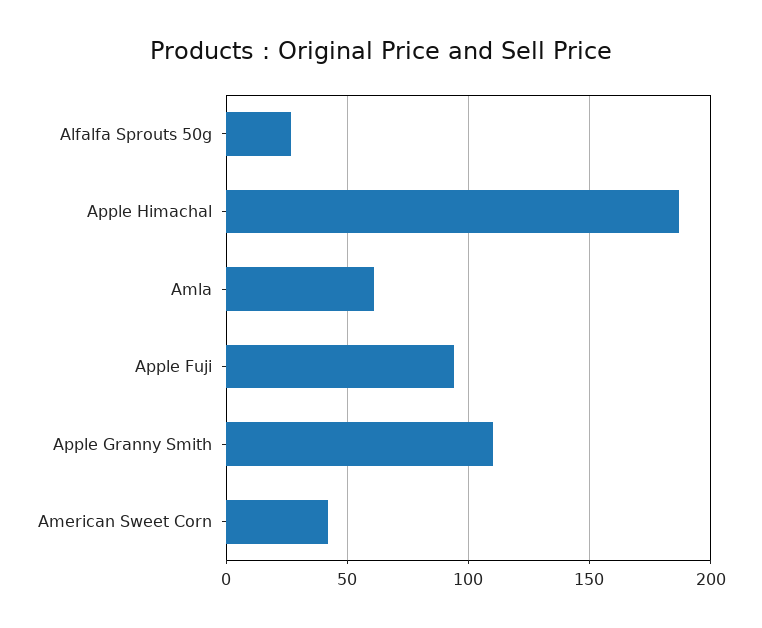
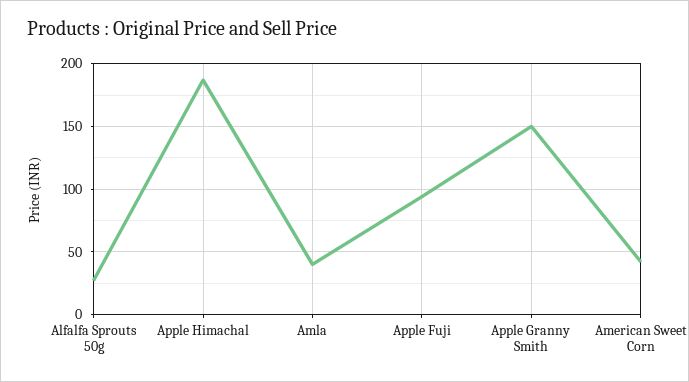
Amla: 60 -> 40
Apple Granny Smith: 110 -> 150

